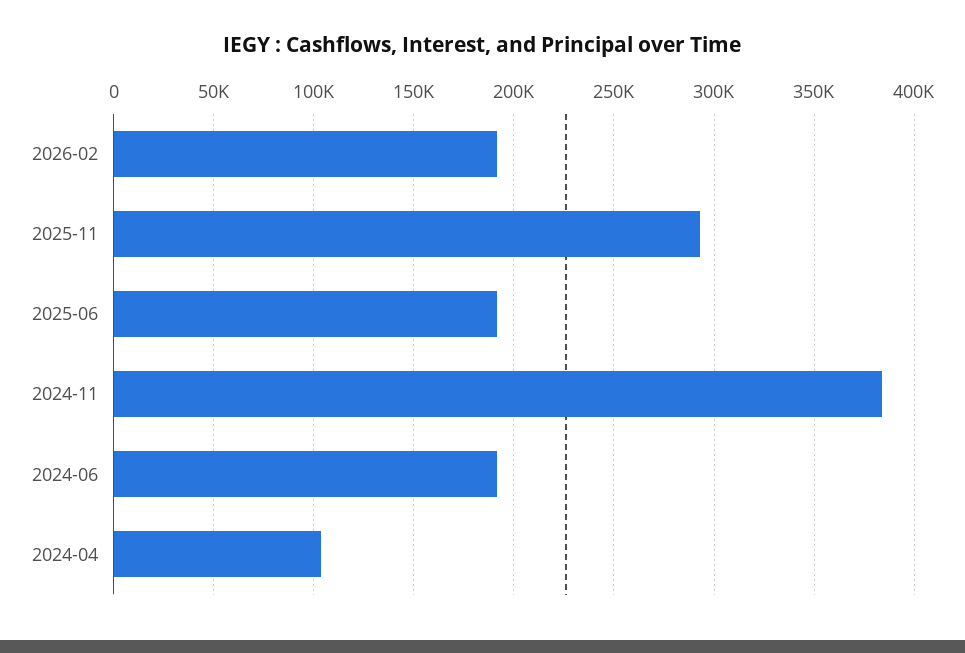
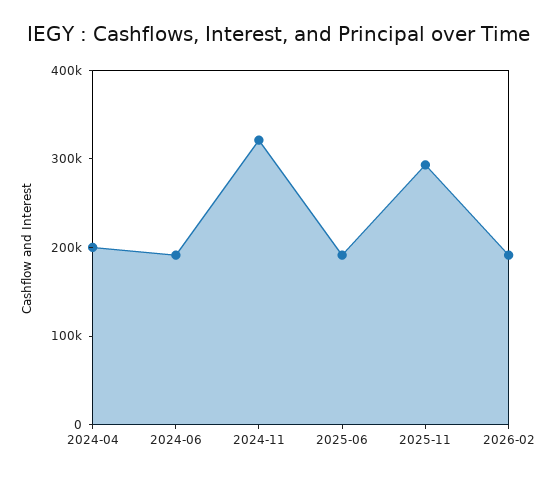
2024-11: 385000 -> 320000
2024-04: 105000 -> 200000

